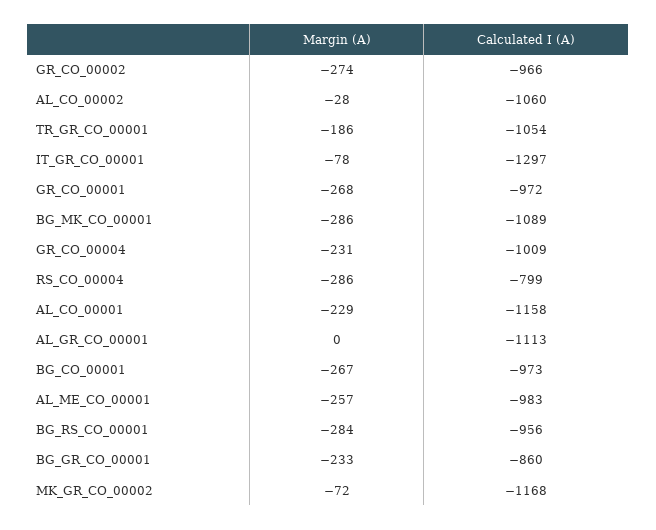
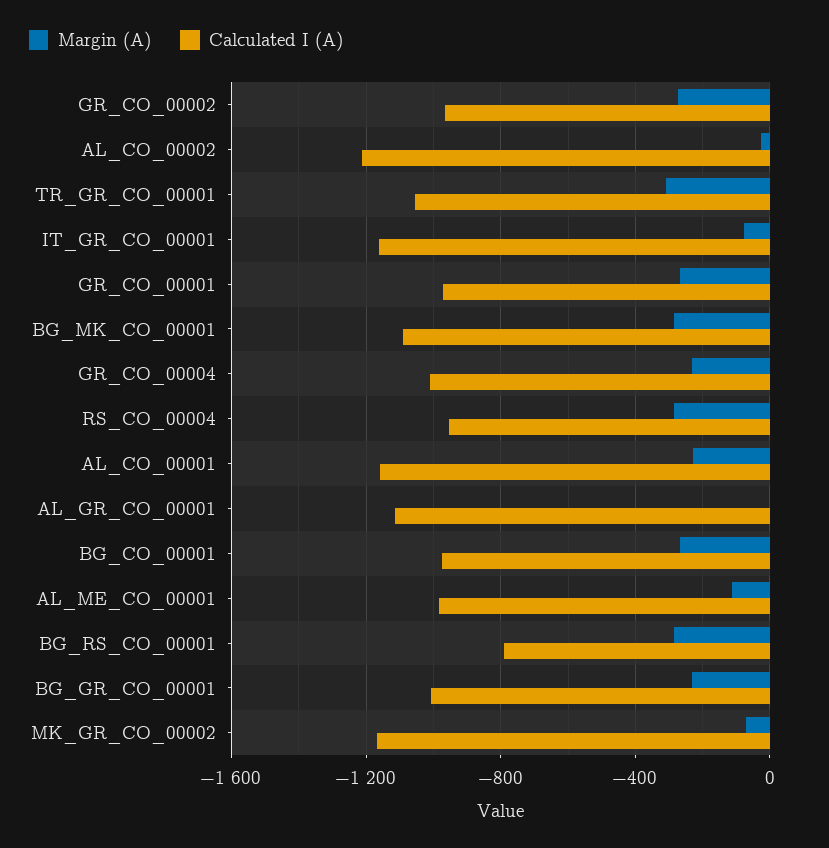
Calculated I (A), AL_CO_00002: -1060 -> -1200
Margin (A), TR_GR_CO_00001: -186 -> -300
Calculated I (A), IT_GR_CO_00001: -1297 -> -1150
Calculated I (A), RS_CO_00004: -799 -> -950
Margin (A), AL_ME_CO_00001: -257 -> -100
Calculated I (A), BG_RS_CO_00001: -956 -> -800
Calculated I (A), BG_GR_CO_00001: -860 -> -1000

